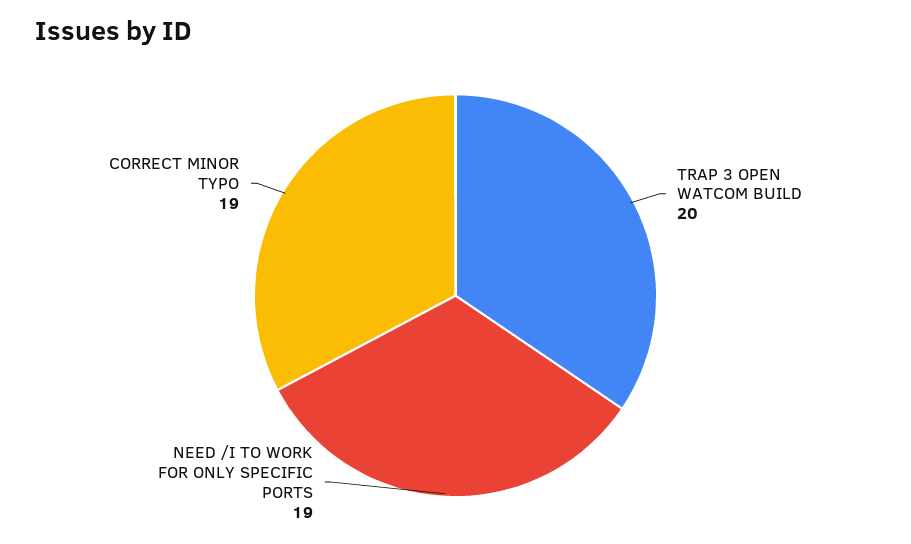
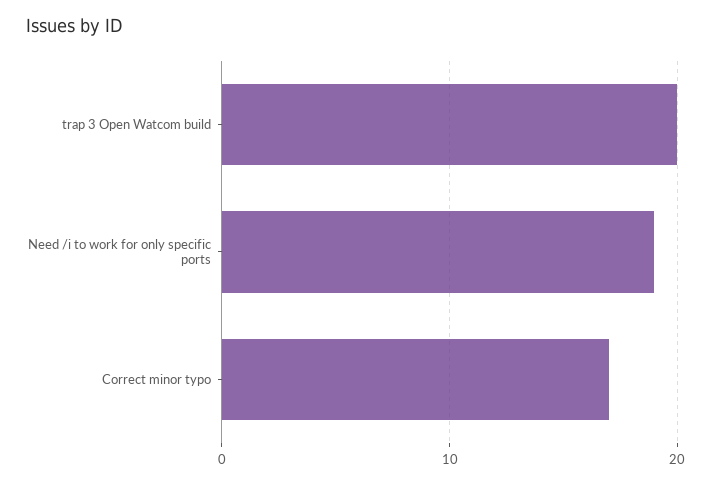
CORRECT MINOR TYPO: 19 -> 17

